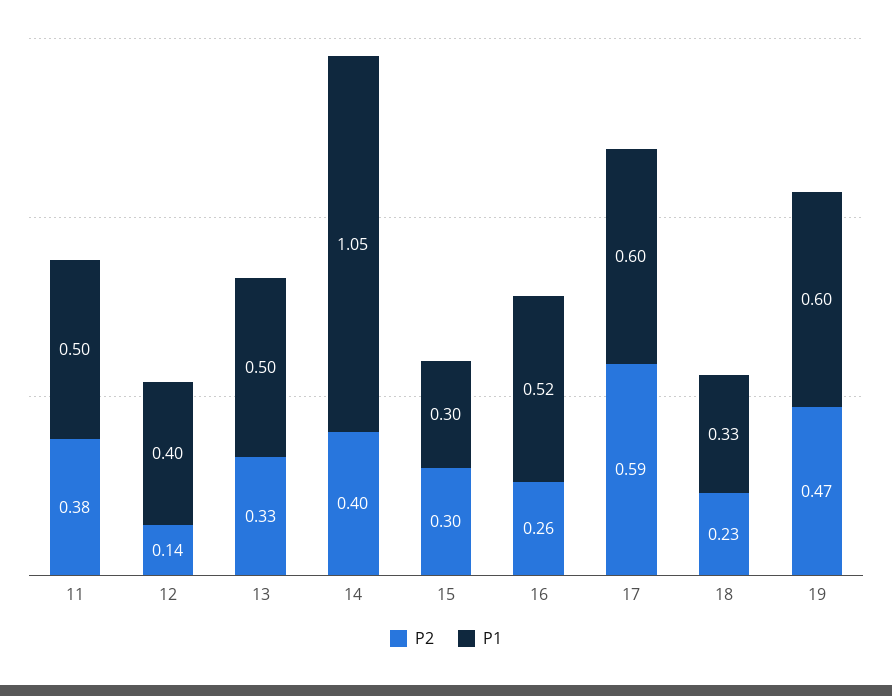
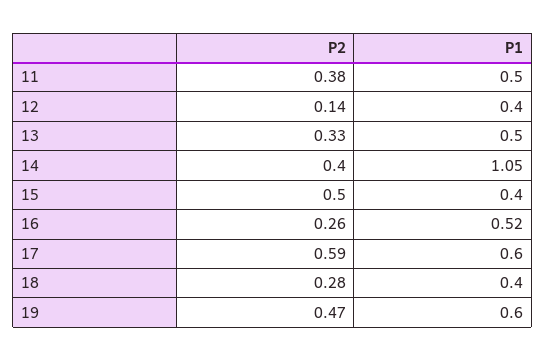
P2, 15: 0.3 -> 0.5
P1, 15: 0.3 -> 0.4
P2, 18: 0.23 -> 0.28
P1, 18: 0.33 -> 0.4

